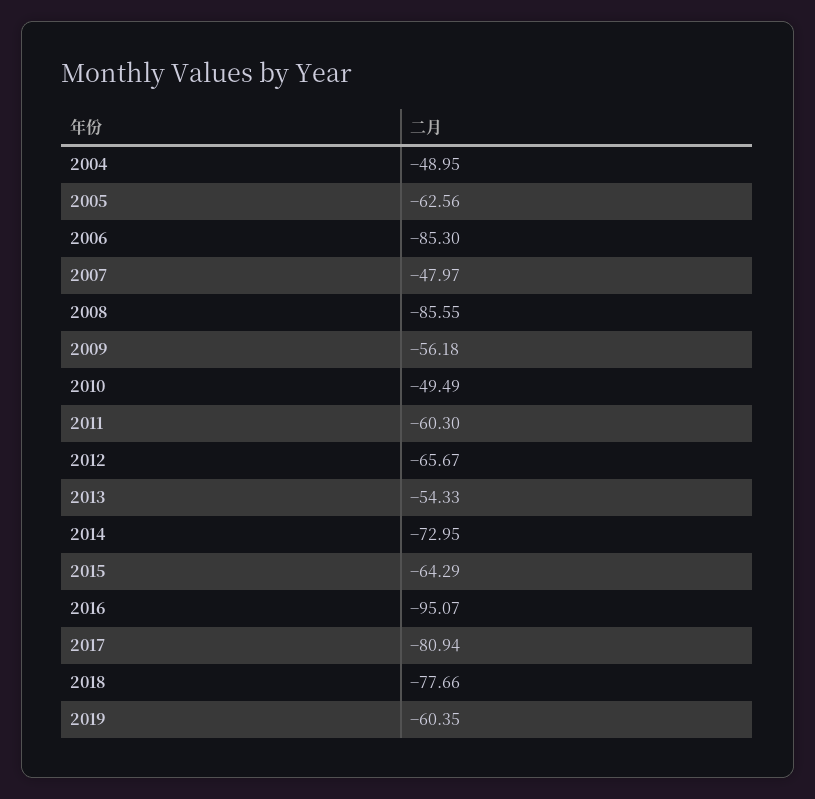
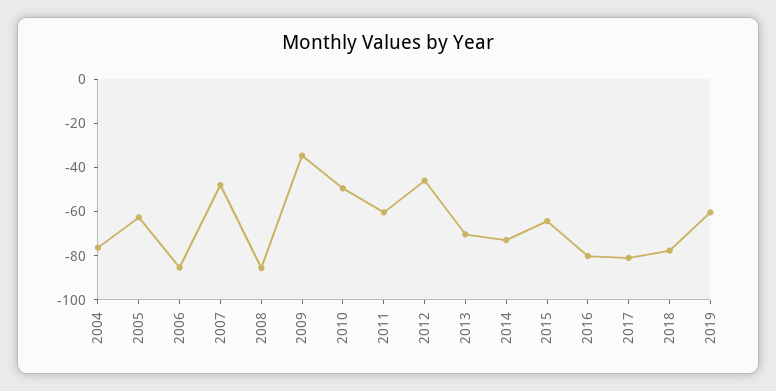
2004: -48.95 -> -75
2009: -56.18 -> -35
2012: -65.67 -> -45
2013: -54.33 -> -70
2016: -95.07 -> -80

